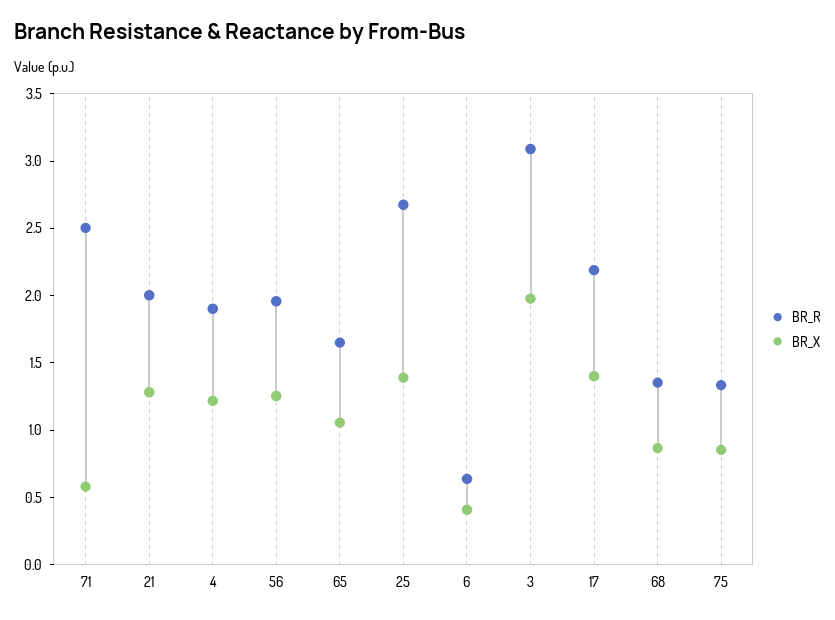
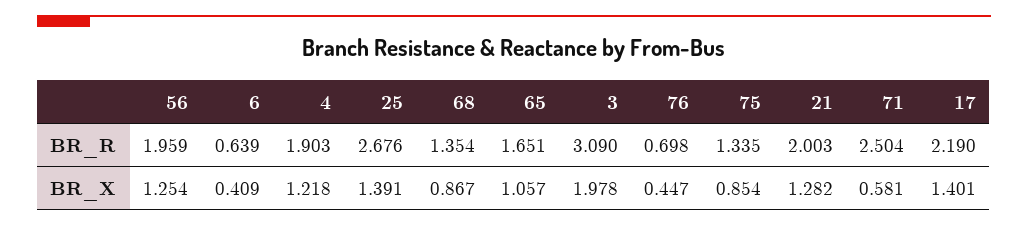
BR_R, 76: none -> 0.698
BR_X, 76: none -> 0.447

